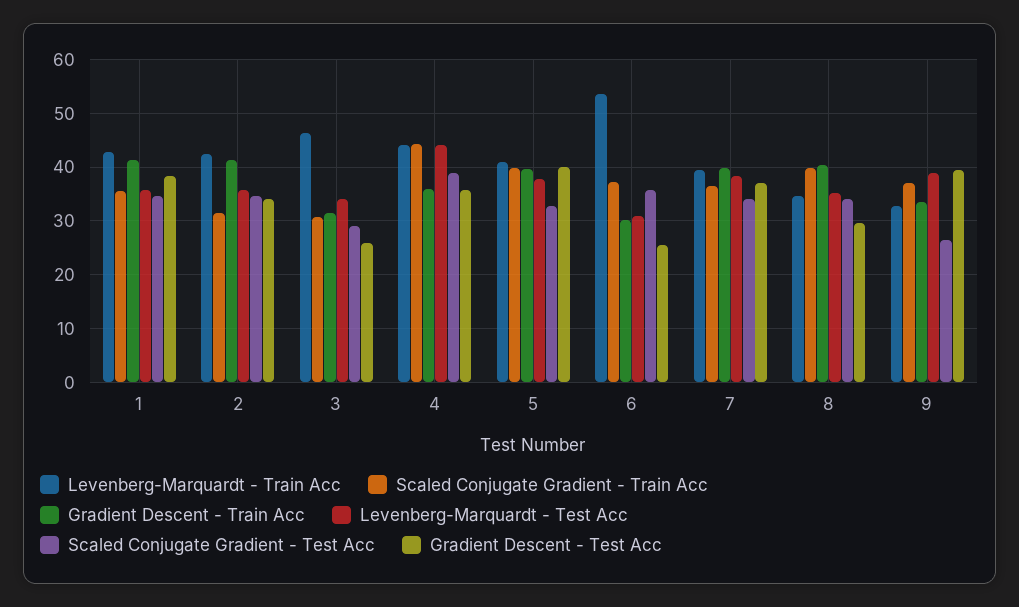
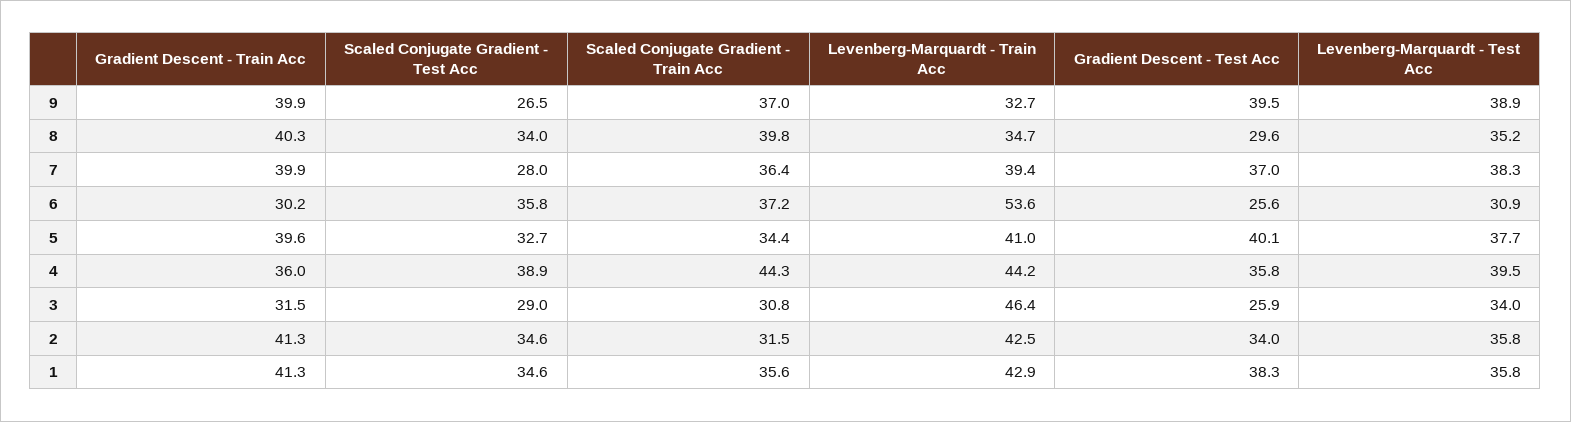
Levenberg-Marquardt - Test Acc, 4: 44 -> 39.5
Scaled Conjugate Gradient - Train Acc, 5: 40 -> 34.4
Scaled Conjugate Gradient - Test Acc, 7: 34 -> 28
Gradient Descent - Train Acc, 9: 34 -> 39.9

